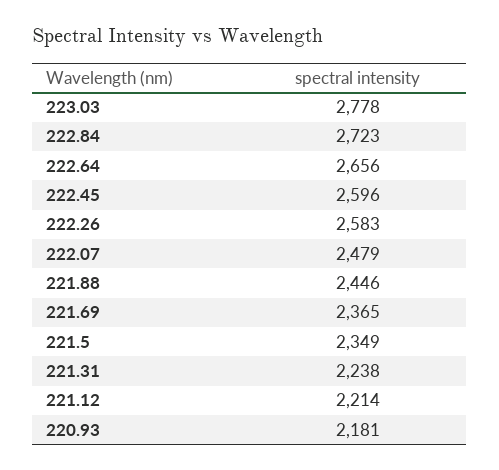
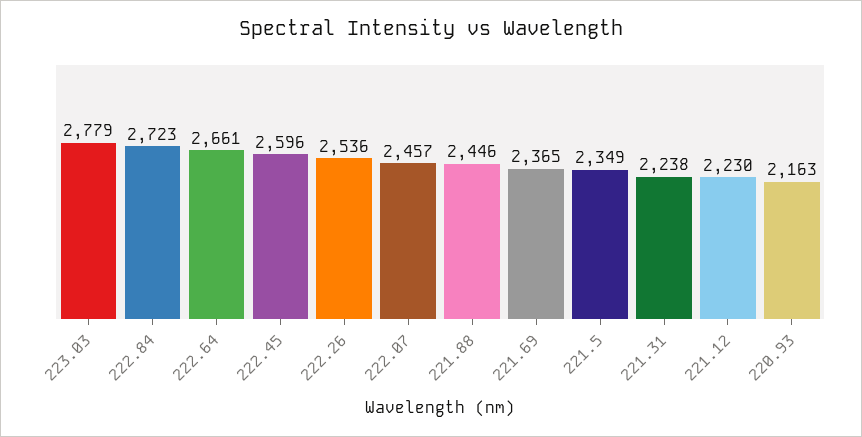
223.03: 2778 -> 2779
222.64: 2656 -> 2661
222.26: 2583 -> 2536
222.07: 2479 -> 2457
221.12: 2214 -> 2230
220.93: 2181 -> 2163

